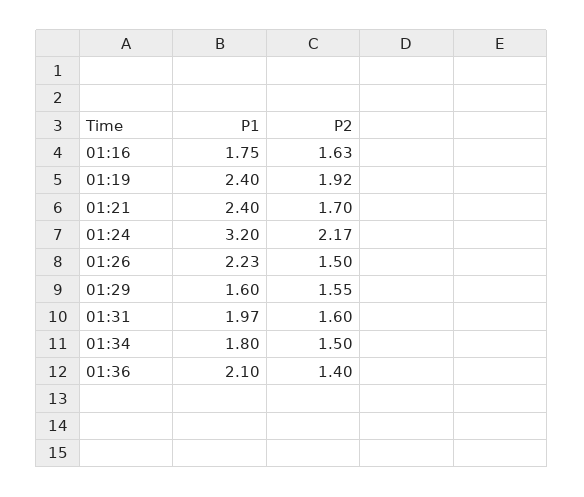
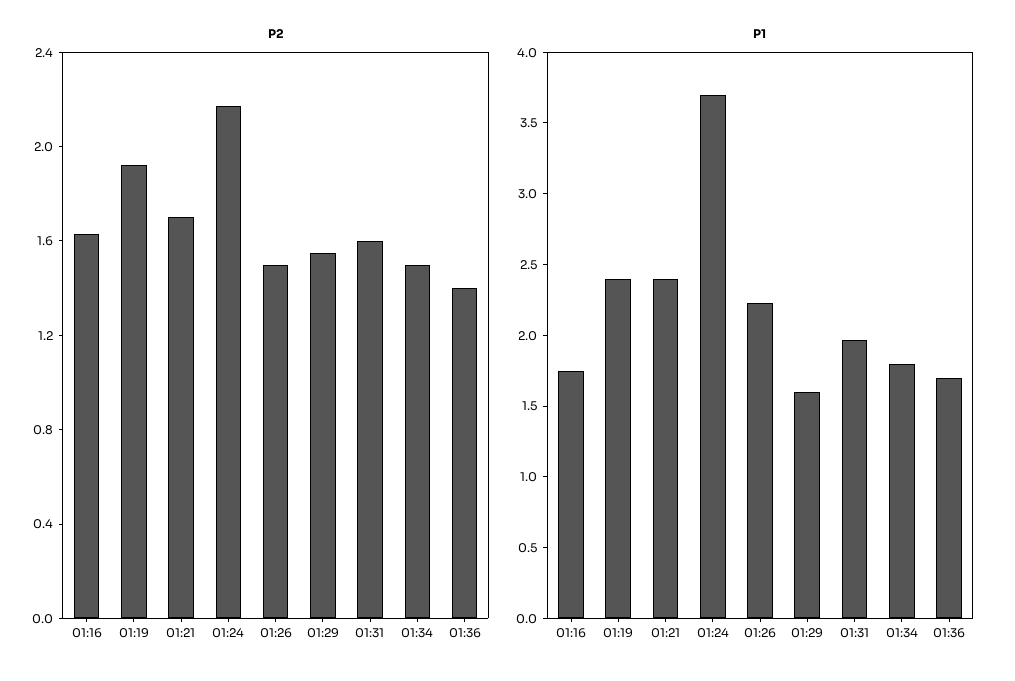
P1, 01:24: 3.2 -> 3.7
P1, 01:36: 2.1 -> 1.7

